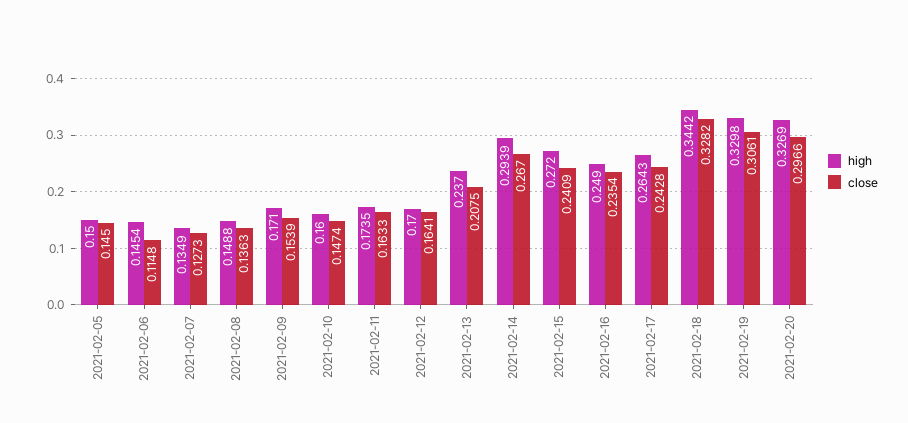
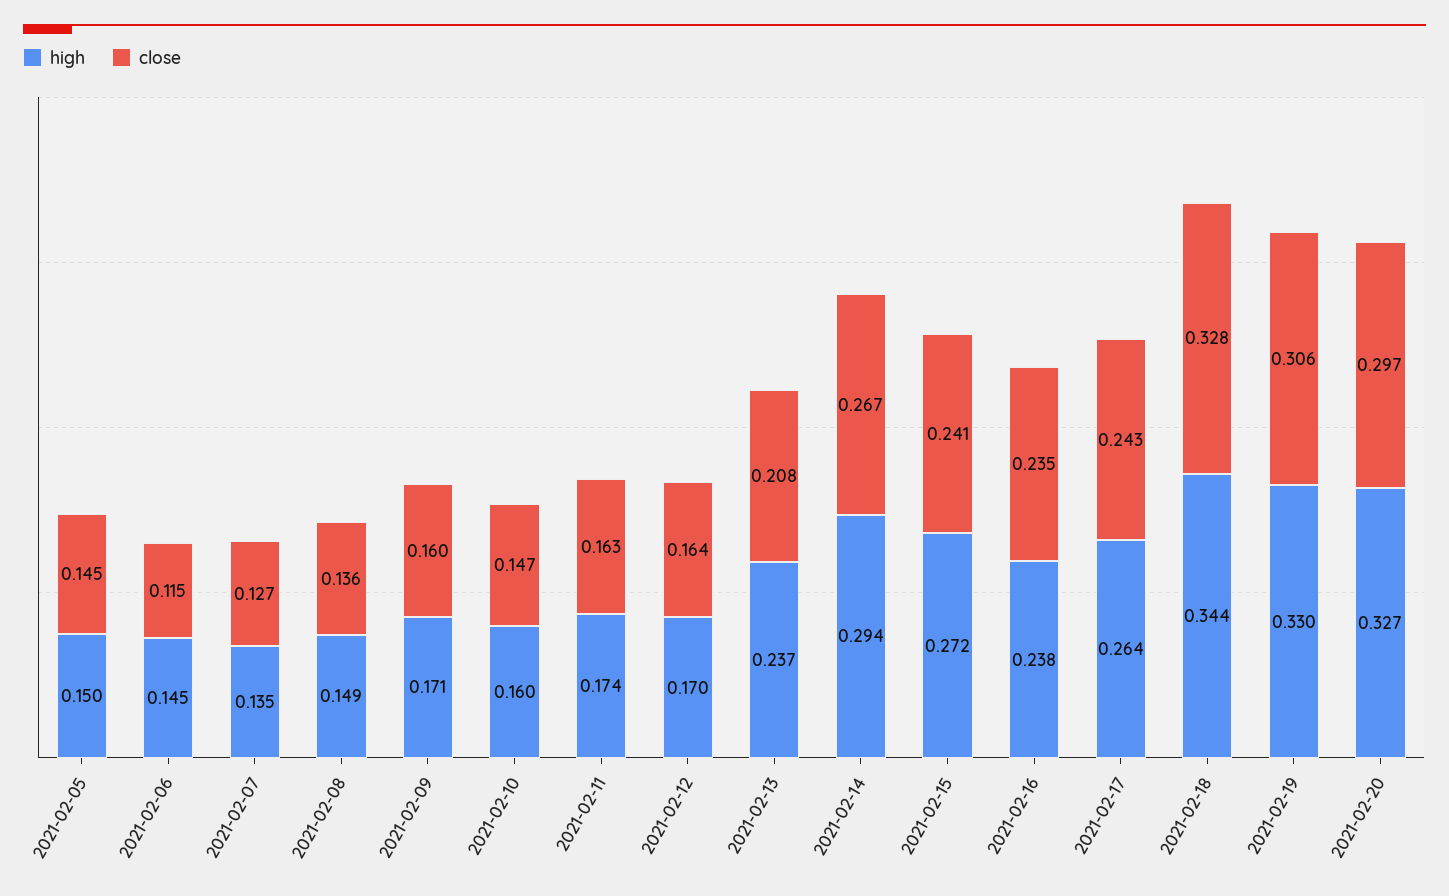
close, 2021-02-09: 0.1539 -> 0.16
high, 2021-02-16: 0.249 -> 0.238

